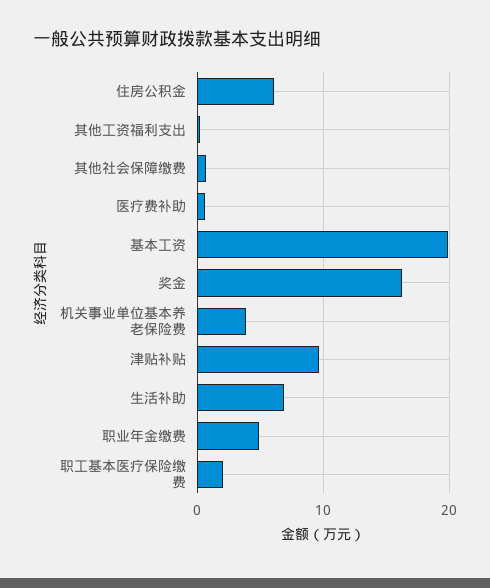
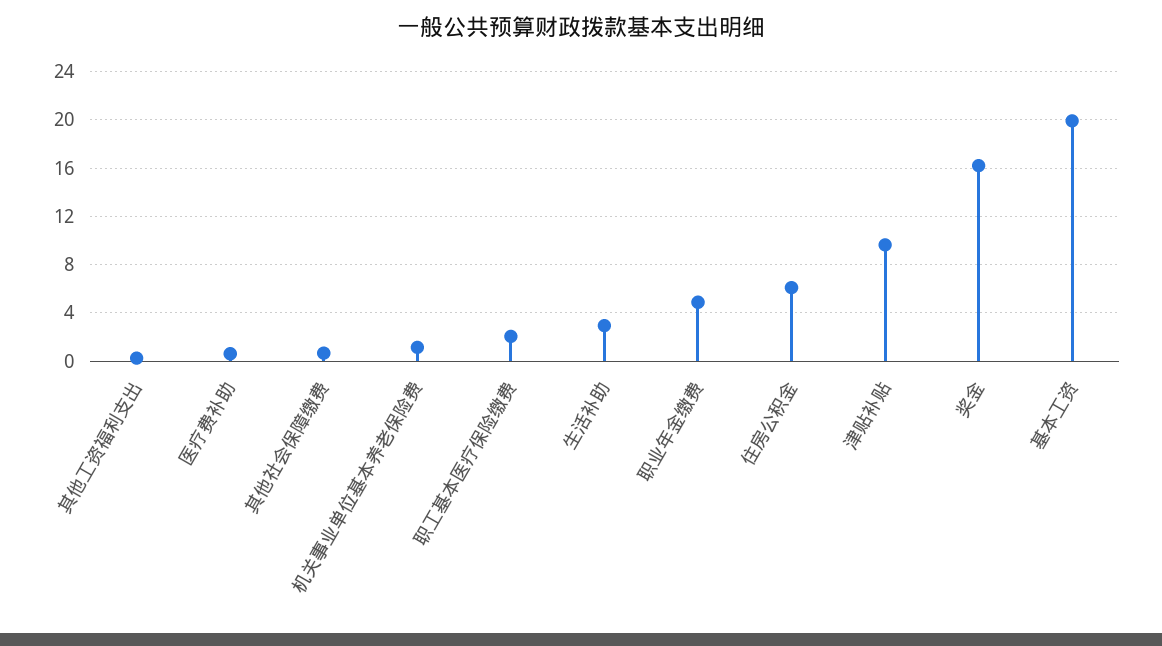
机关事业单位基本养老保险费: 4 -> 1
生活补助: 7 -> 3

